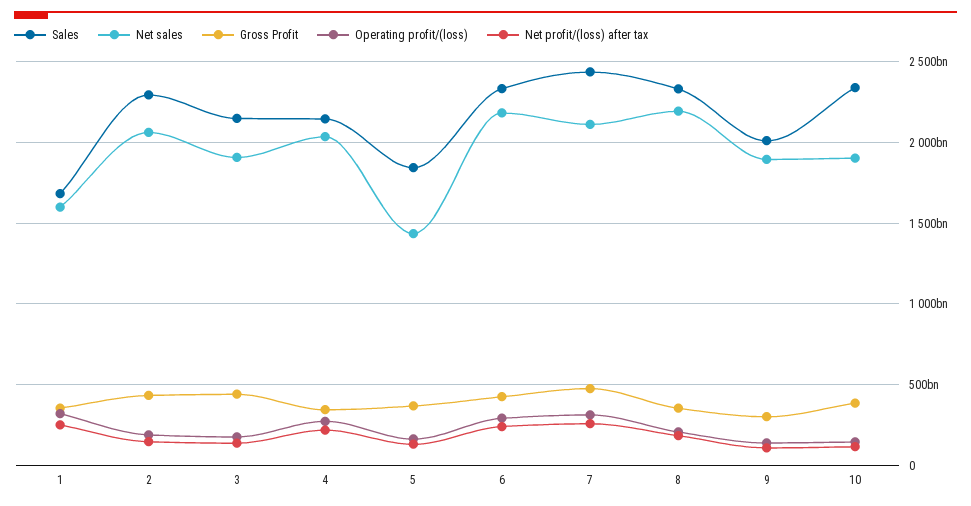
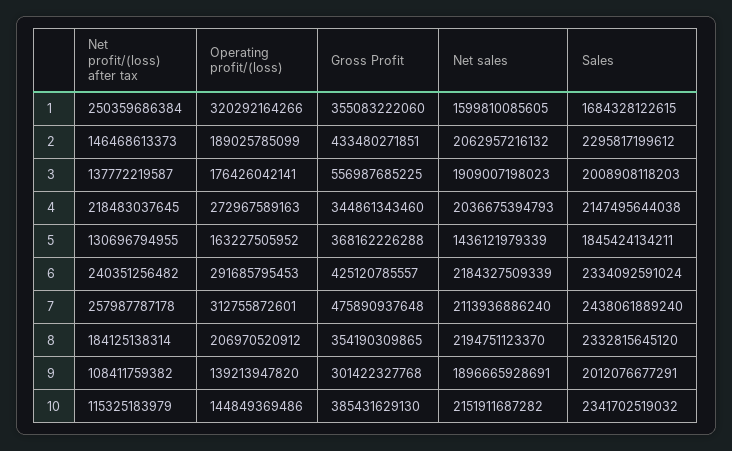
Sales, 3: 2150000000000 -> 2008908118203
Gross Profit, 3: 450000000000 -> 556987685225
Net sales, 10: 1900000000000 -> 2151911687282

